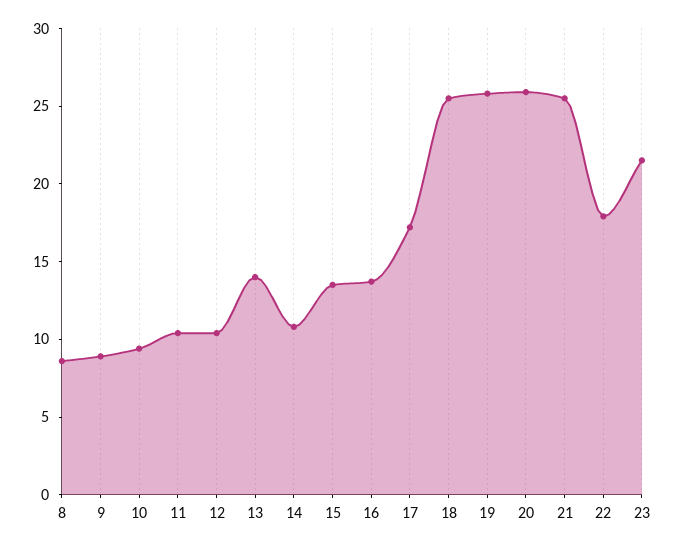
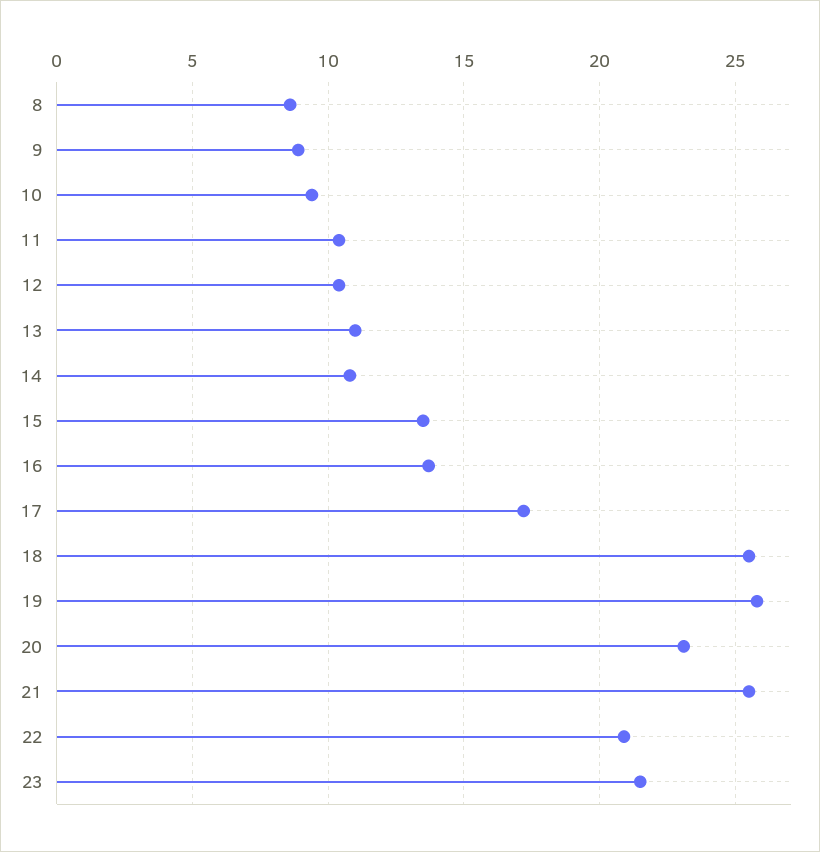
13: 14 -> 11
20: 26 -> 23
22: 18 -> 21

